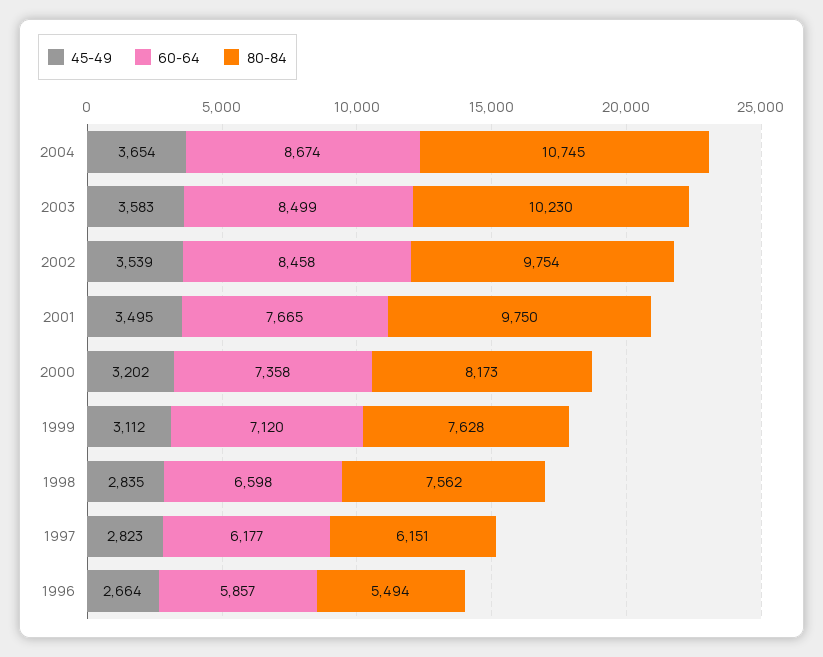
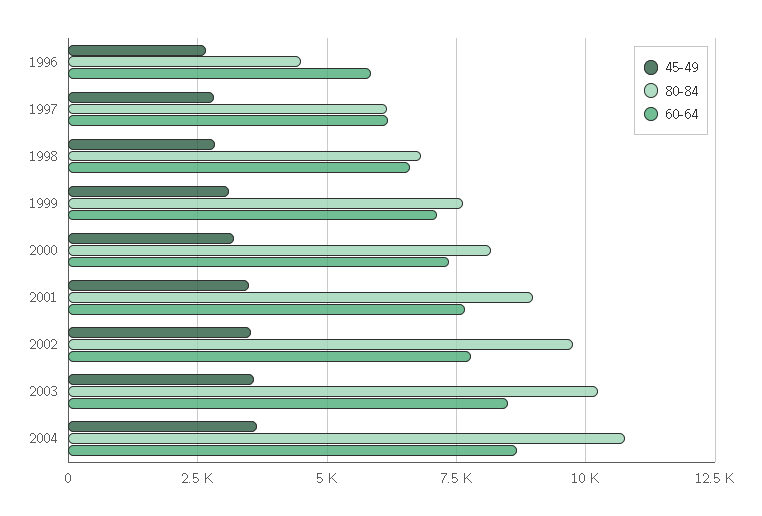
60-64, 2002: 8458 -> 7750
80-84, 2001: 9750 -> 9000
80-84, 1998: 7562 -> 6750
80-84, 1996: 5494 -> 4500

